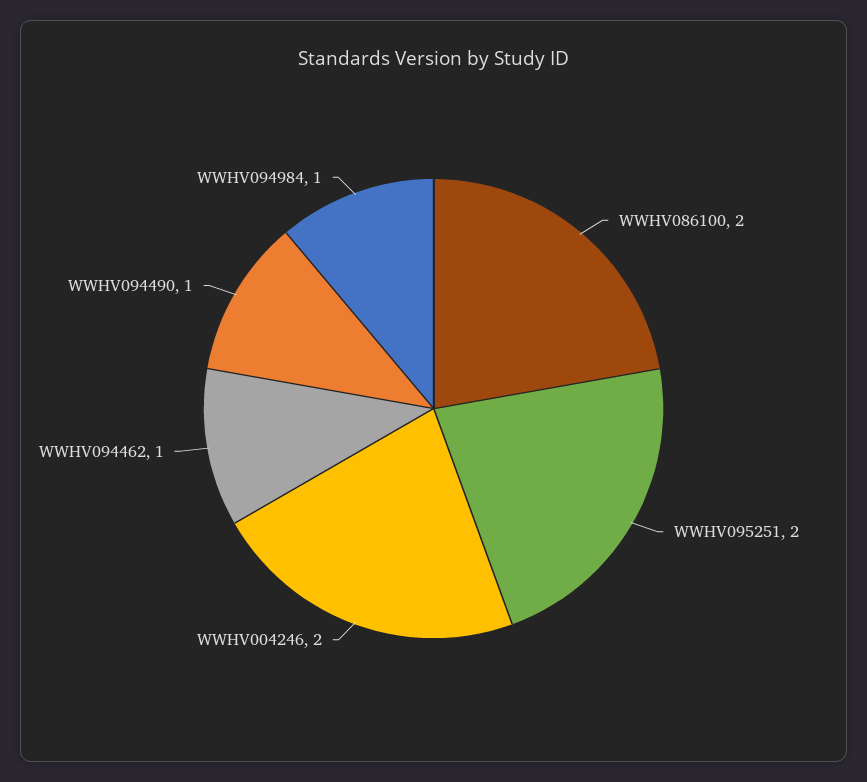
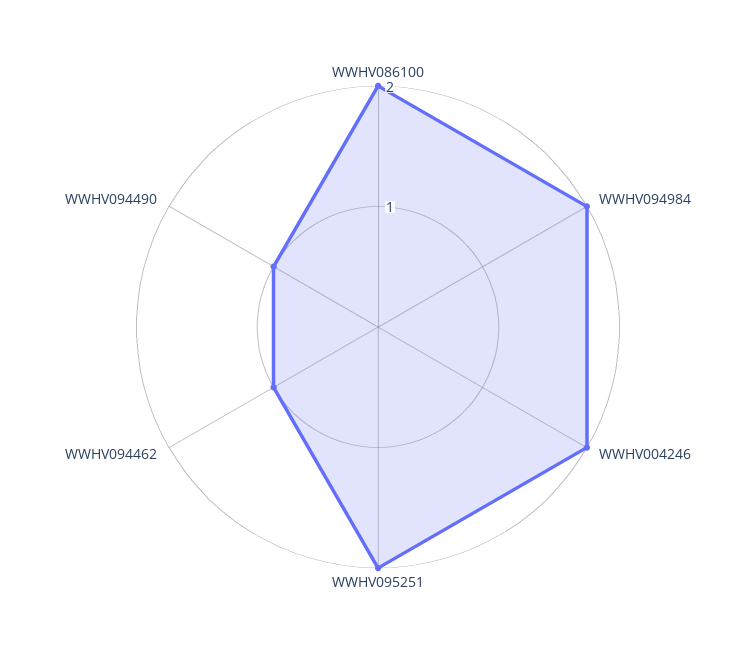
WWHV094984: 1 -> 2

